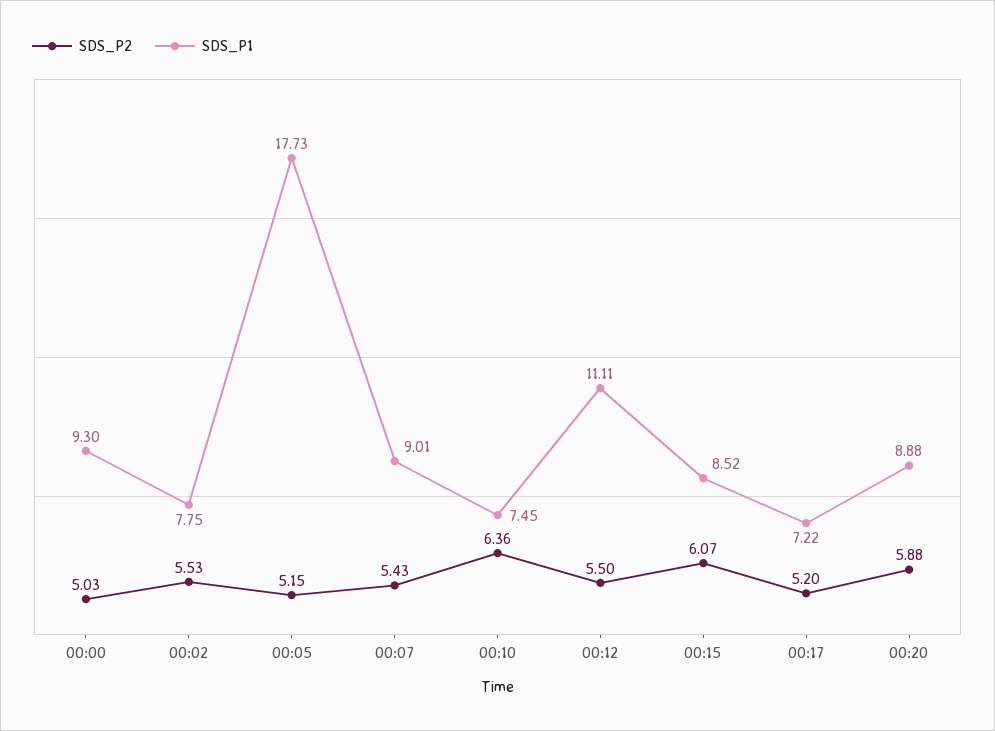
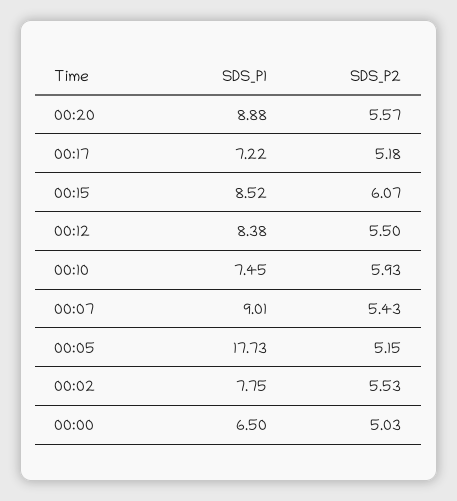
SDS_P1, 00:00: 9.3 -> 6.5
SDS_P2, 00:10: 6.36 -> 5.93
SDS_P1, 00:12: 11.11 -> 8.38
SDS_P2, 00:17: 5.2 -> 5.18
SDS_P2, 00:20: 5.88 -> 5.57

